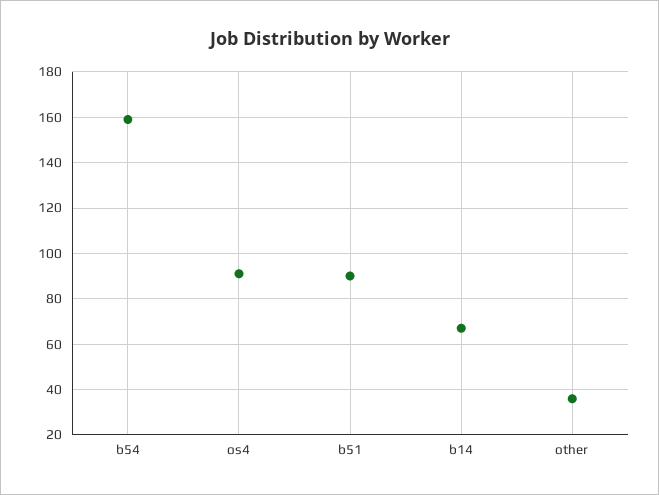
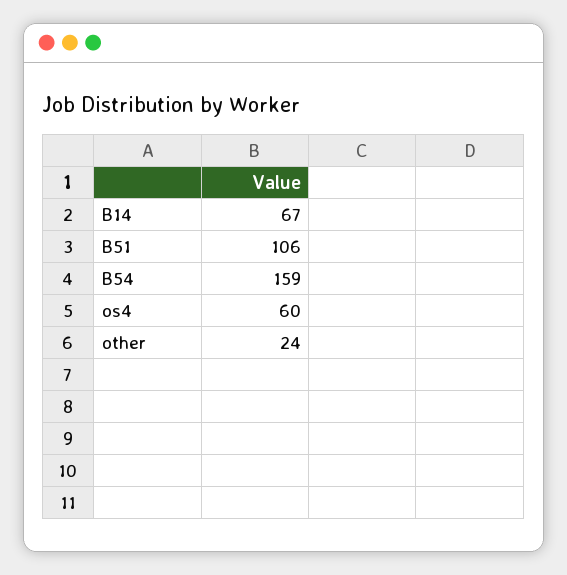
os4: 90 -> 60
b51: 90 -> 106
other: 35 -> 24

